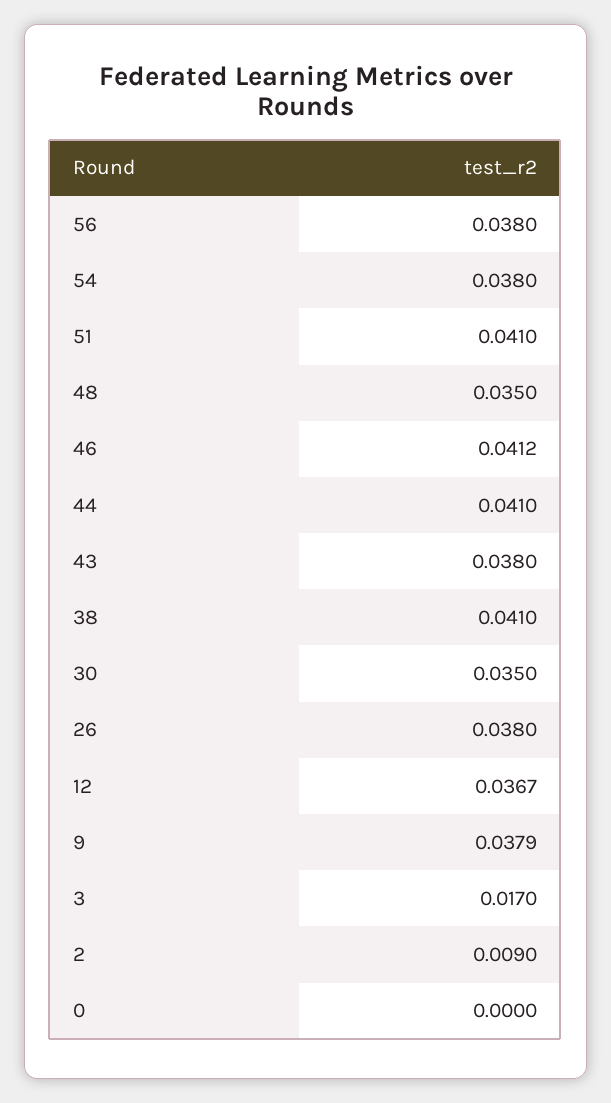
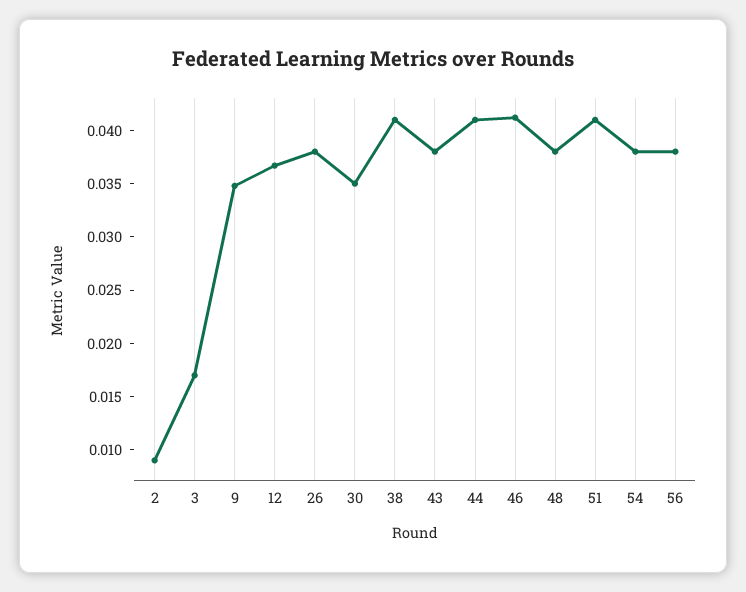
48: 0.035 -> 0.038
9: 0.0379 -> 0.035
0: 0 -> none

